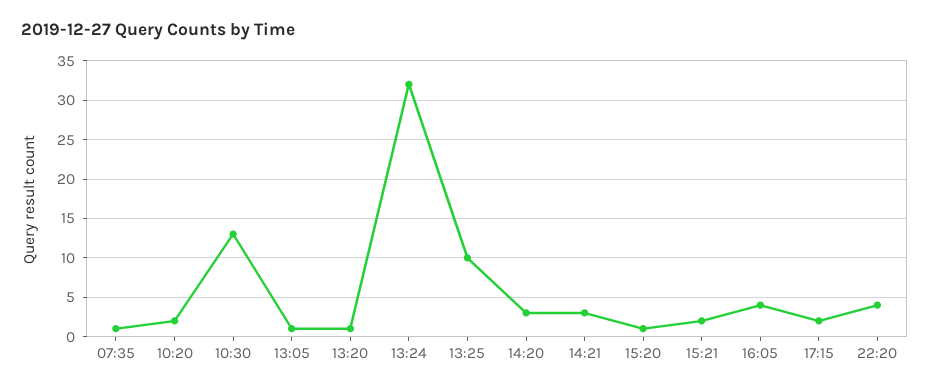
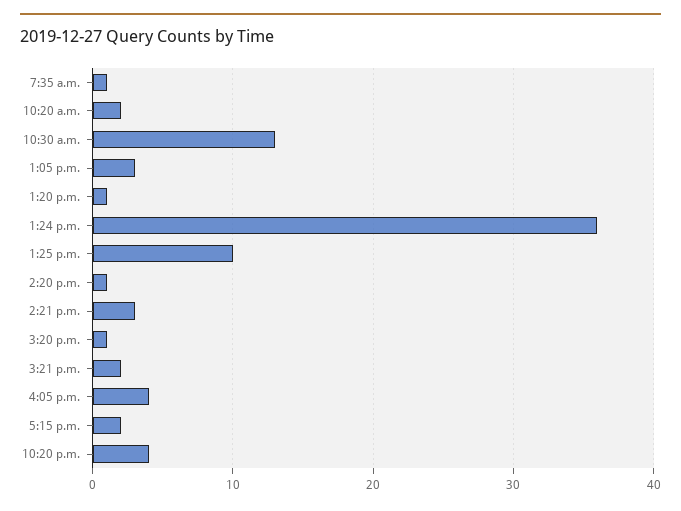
13:05: 1 -> 3
13:24: 32 -> 36
14:20: 3 -> 1

